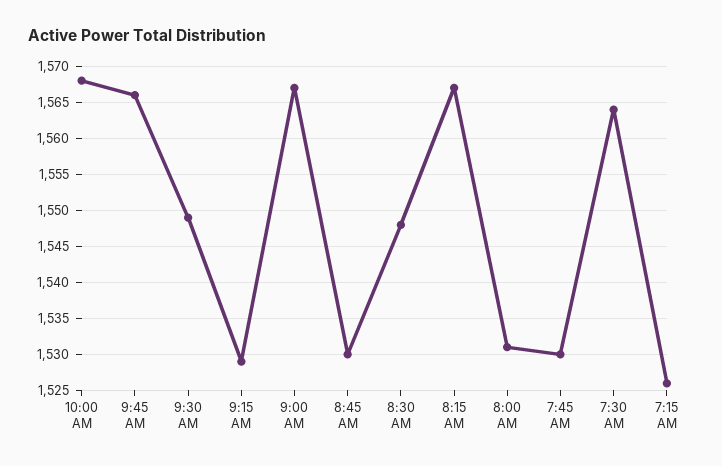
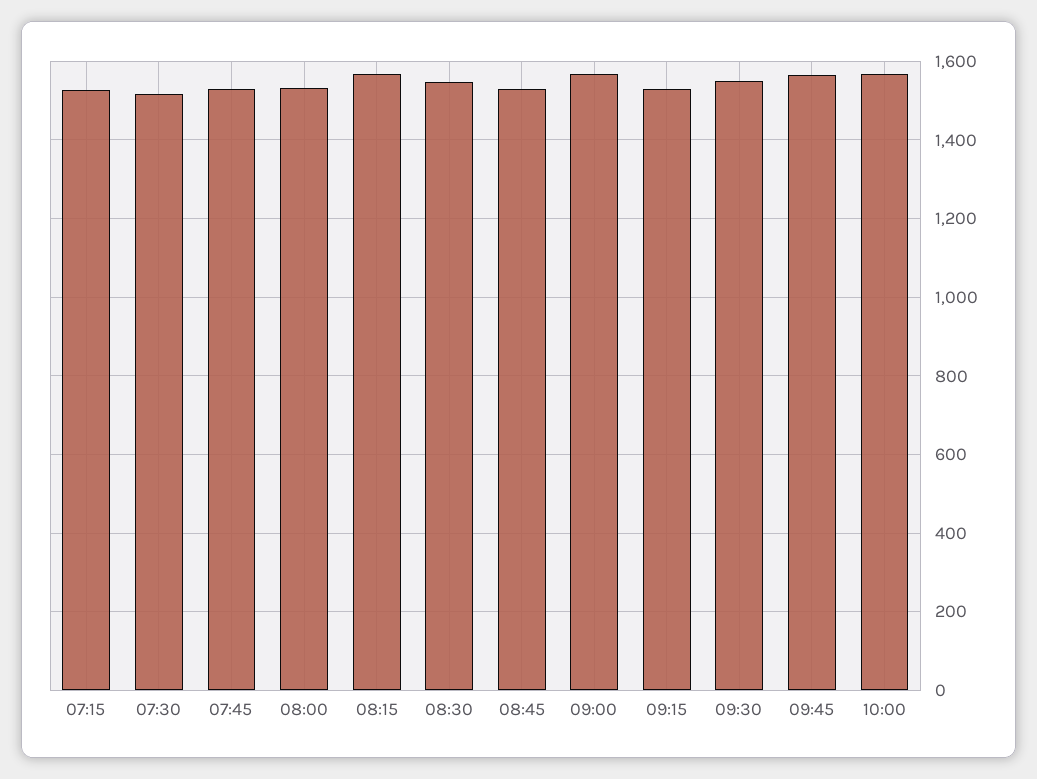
7:30 AM: 1564 -> 1520

